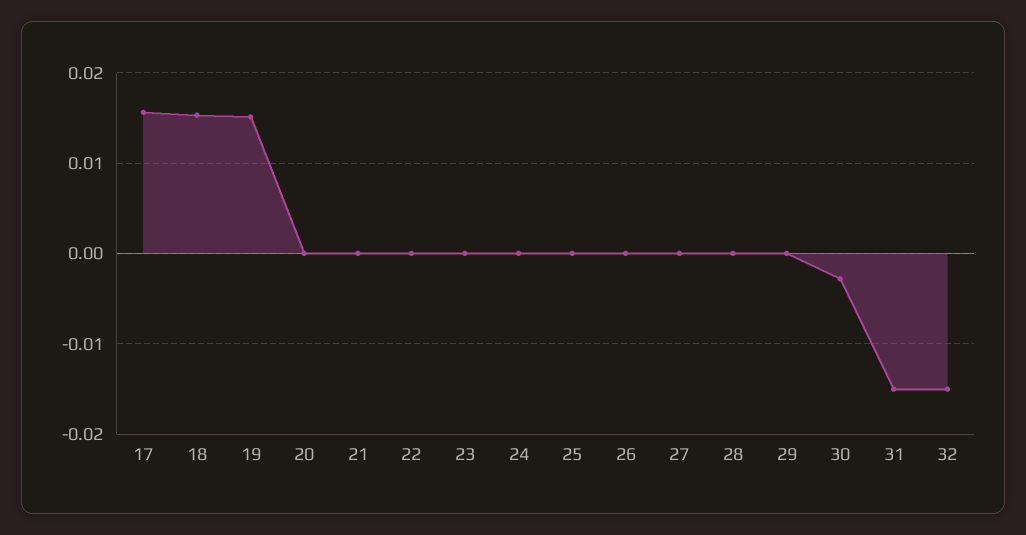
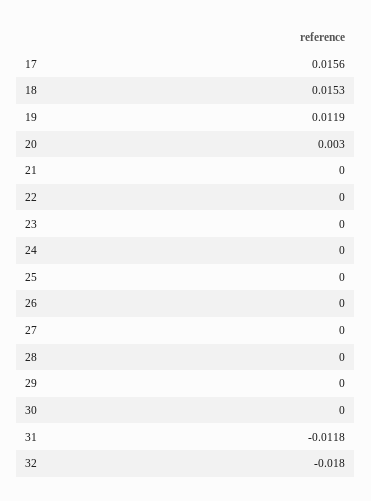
19: 0.015 -> 0.0119
20: 0 -> 0.003
30: -0.003 -> 0
31: -0.015 -> -0.0118
32: -0.015 -> -0.018

